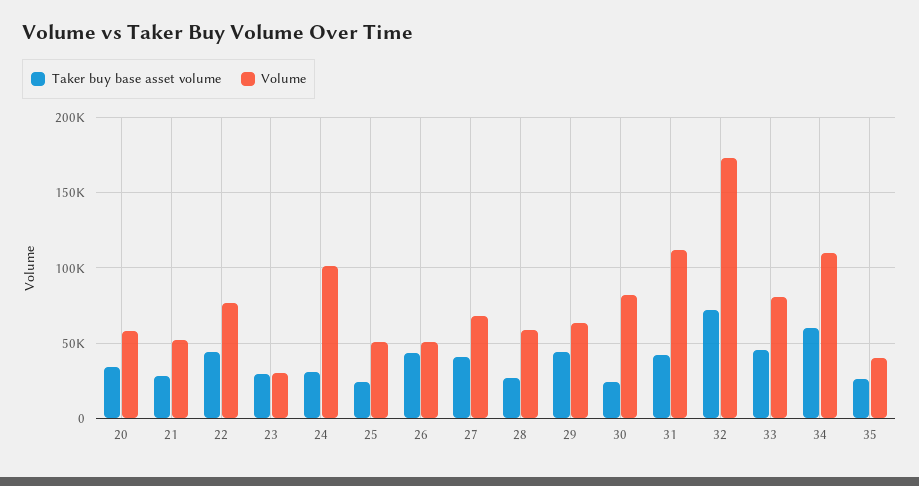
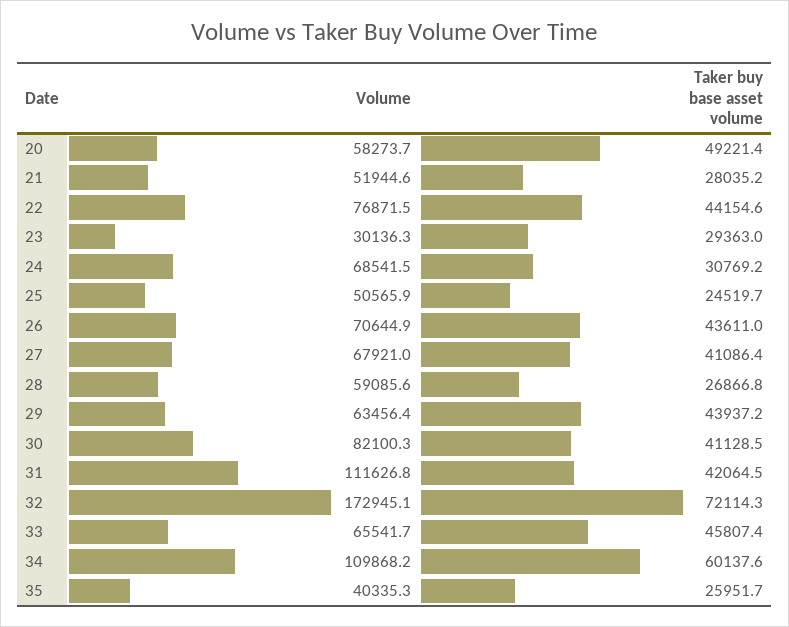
Taker buy base asset volume, 20: 35000 -> 49221.4
Volume, 24: 100000 -> 68541.5
Volume, 26: 50000 -> 70644.9
Taker buy base asset volume, 30: 25000 -> 41128.5
Volume, 33: 80000 -> 65541.7

